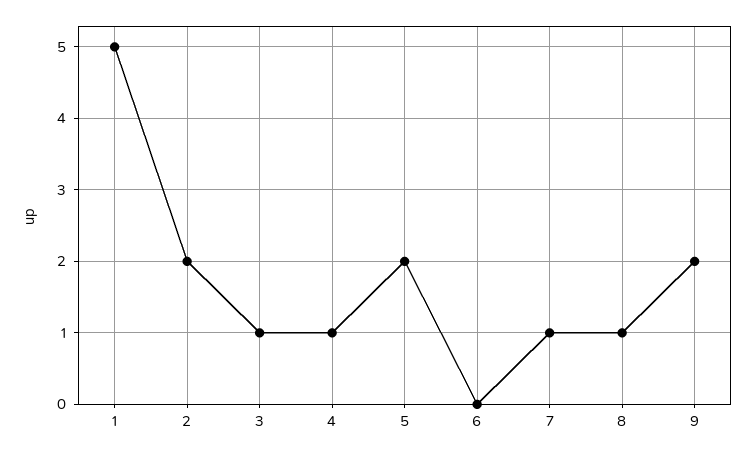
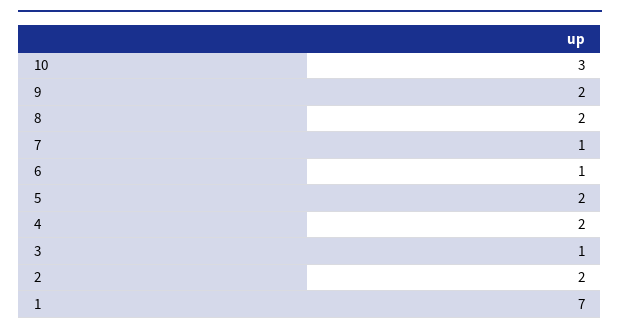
1: 5 -> 7
4: 1 -> 2
6: 0 -> 1
8: 1 -> 2
10: none -> 3

